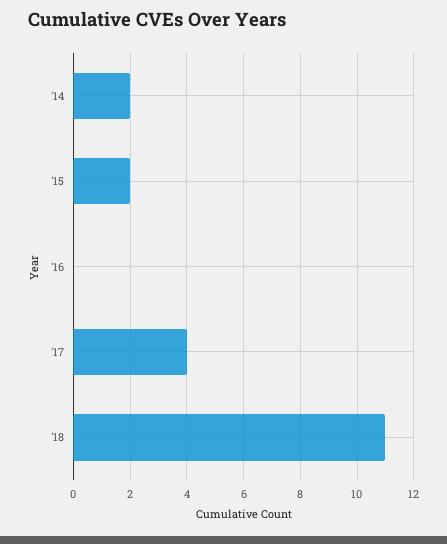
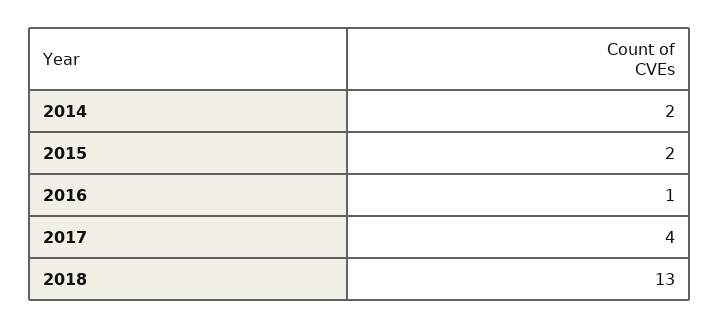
'16: 0 -> 1
'18: 11 -> 13

